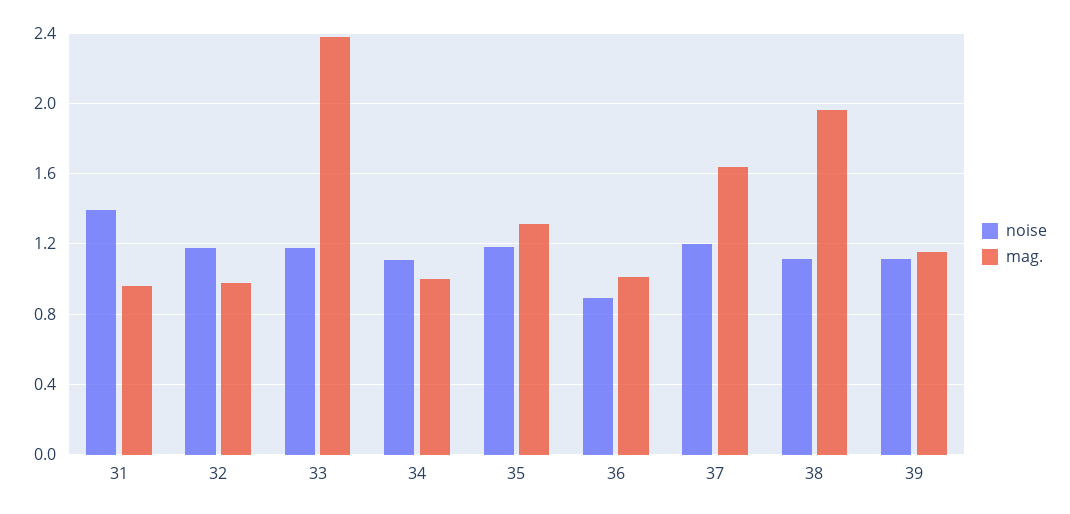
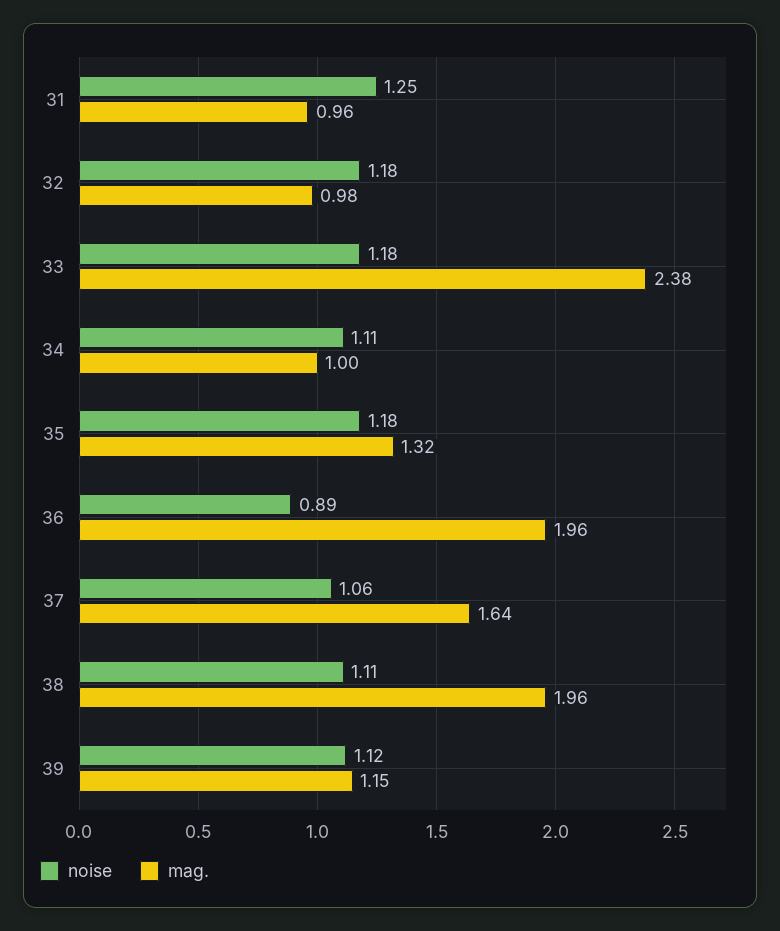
noise, 31: 1.4 -> 1.25
mag., 36: 1 -> 1.96
noise, 37: 1.2 -> 1.06

